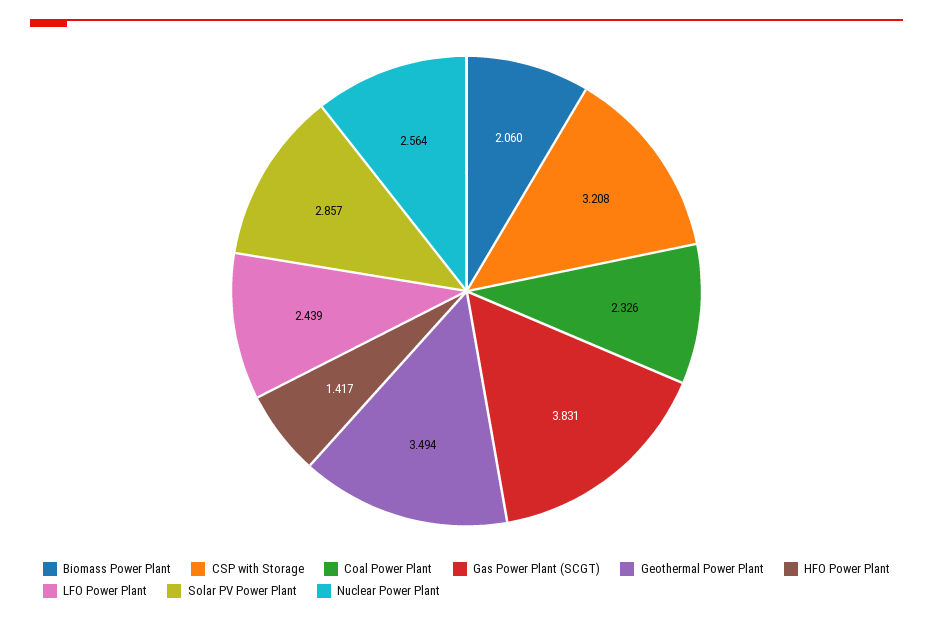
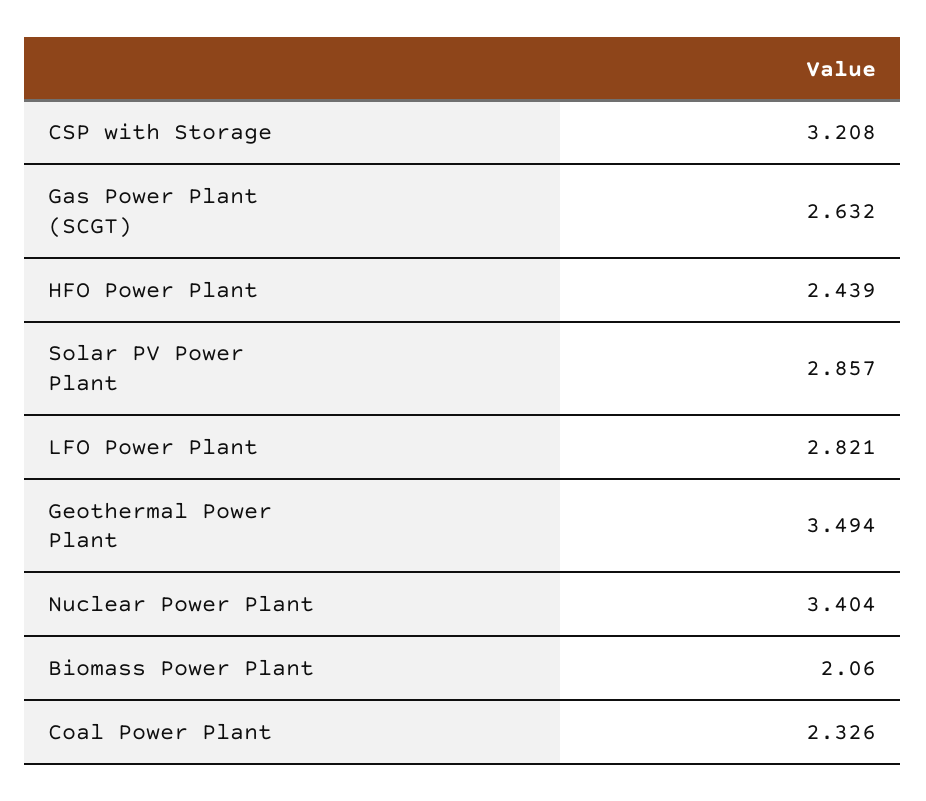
Gas Power Plant (SCGT): 3.831 -> 2.632
HFO Power Plant: 1.417 -> 2.439
LFO Power Plant: 2.439 -> 2.821
Nuclear Power Plant: 2.564 -> 3.404

